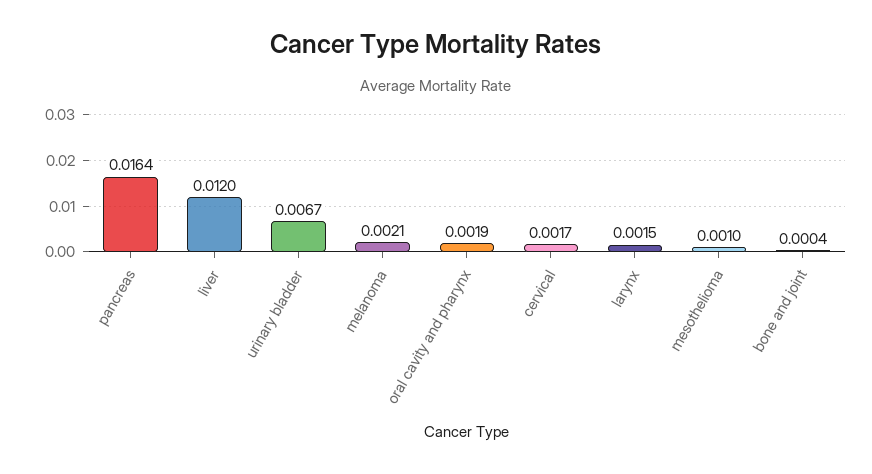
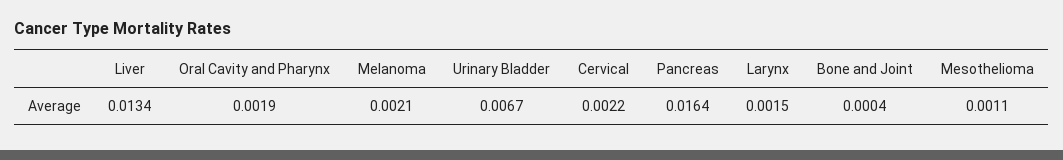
liver: 0.012 -> 0.0134
cervical: 0.0017 -> 0.0022
mesothelioma: 0.001 -> 0.0011

